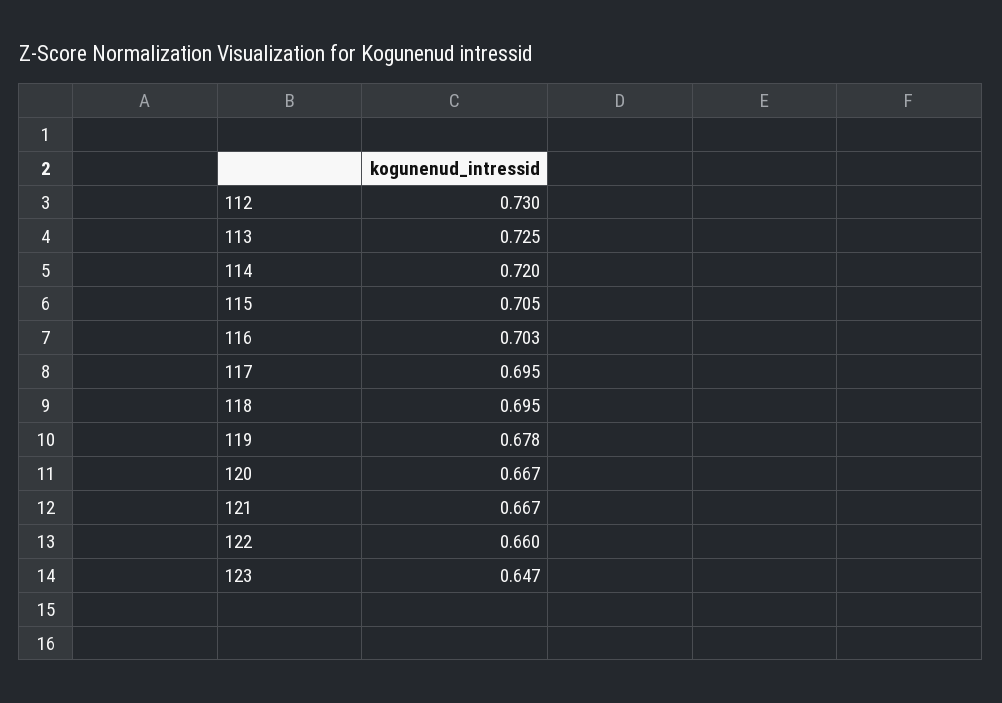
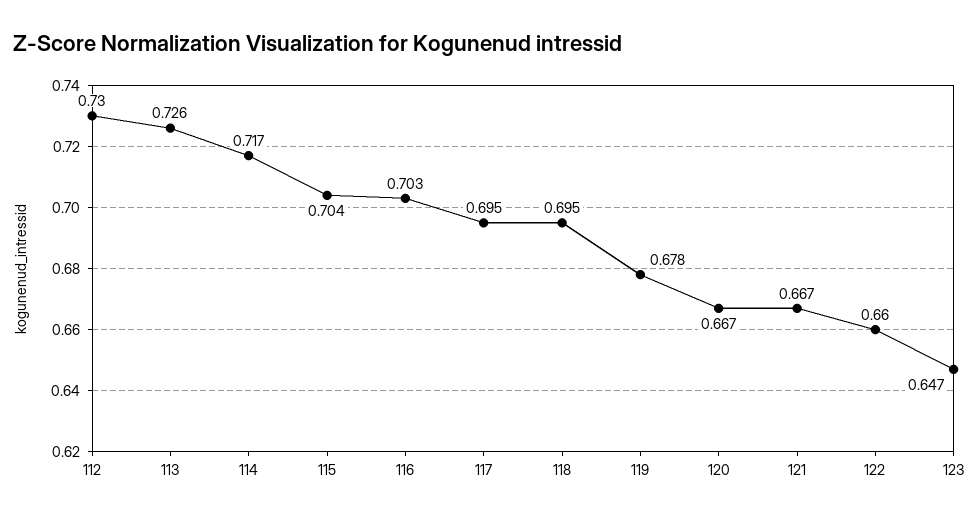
113: 0.725 -> 0.726
114: 0.72 -> 0.717
115: 0.705 -> 0.704

